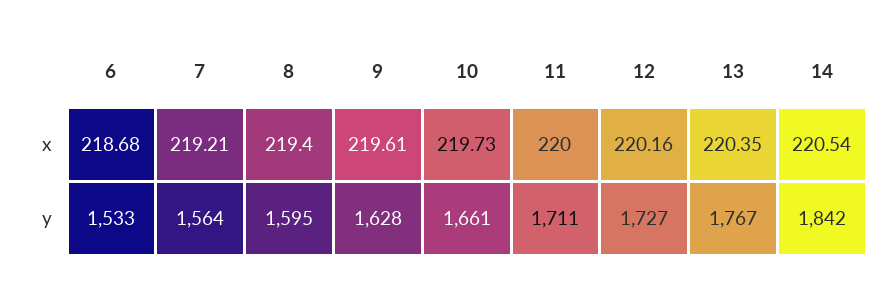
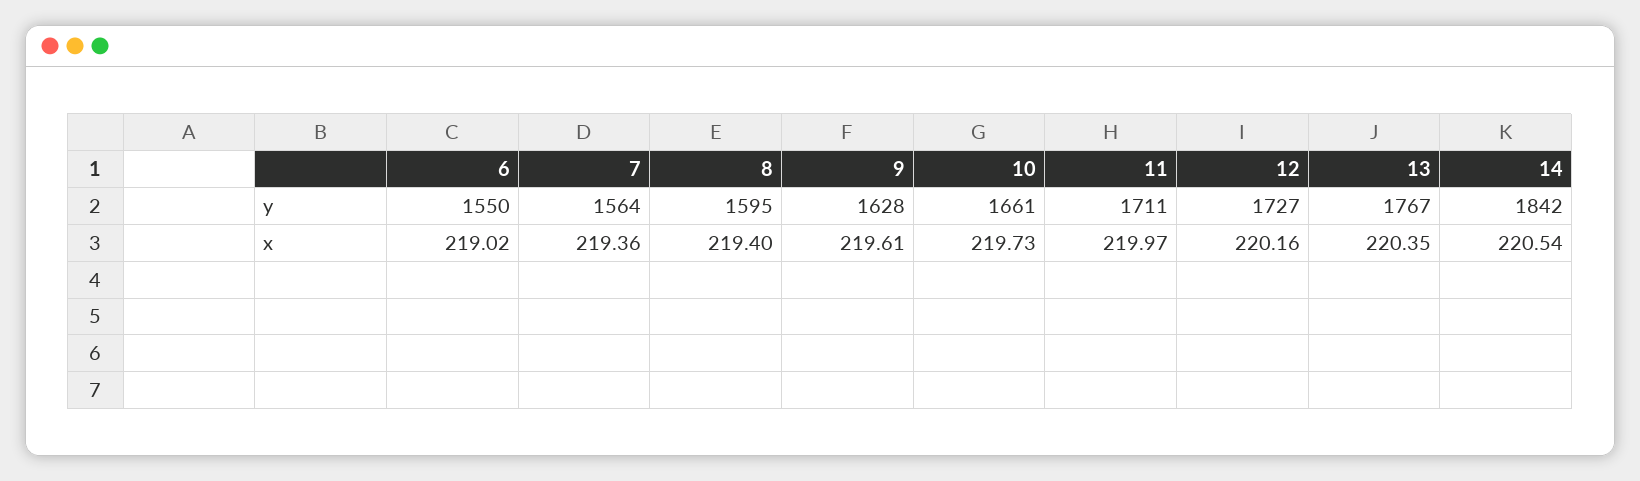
6, x: 218.68 -> 219.02
7, x: 219.21 -> 219.36
11, x: 220 -> 219.97
6, y: 1533 -> 1550

